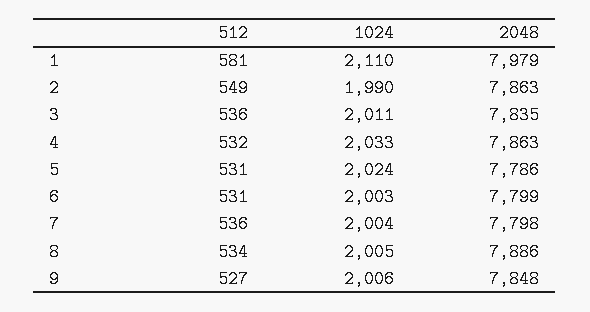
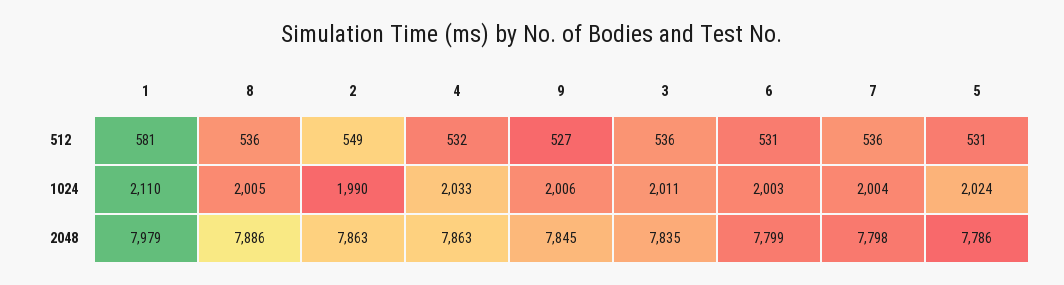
512, 8: 534 -> 536
2048, 9: 7848 -> 7845

